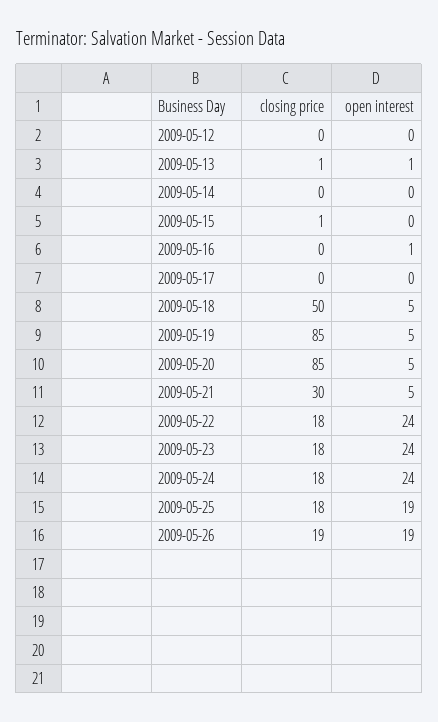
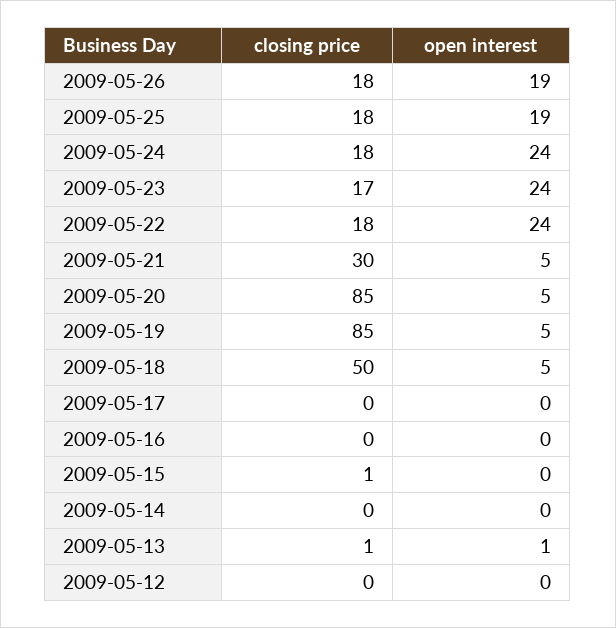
open interest, 2009-05-16: 1 -> 0
closing price, 2009-05-23: 18 -> 17
closing price, 2009-05-26: 19 -> 18

